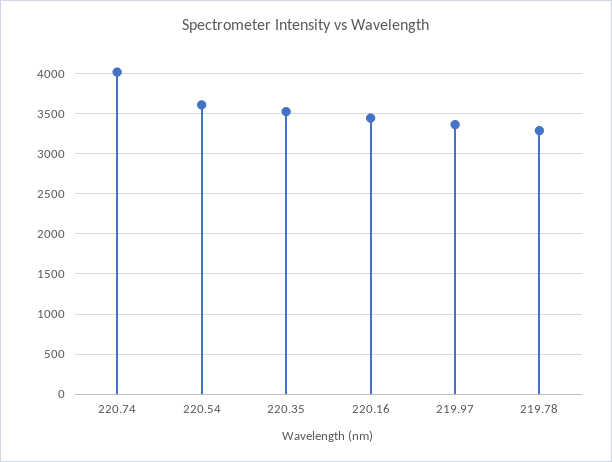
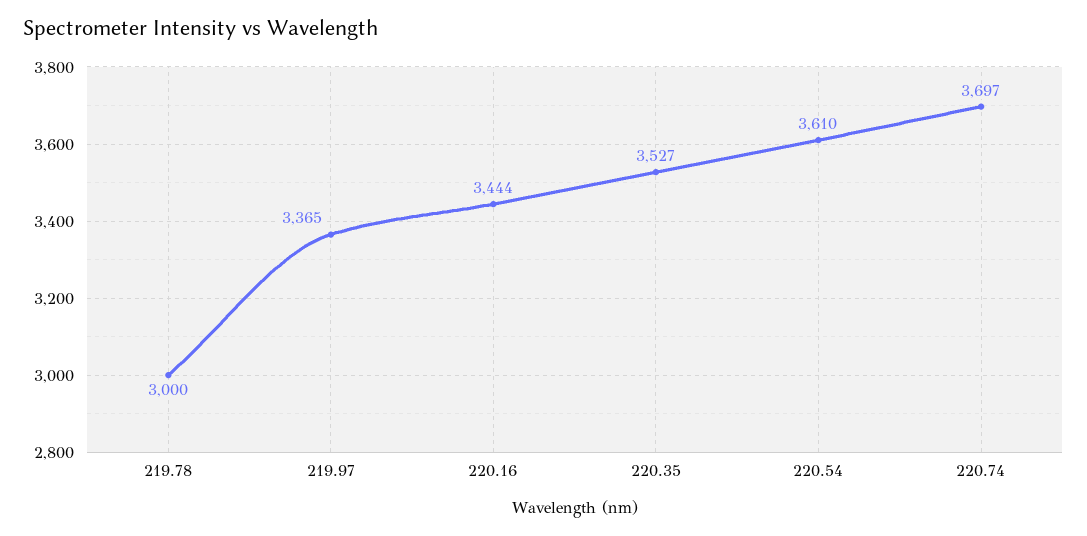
220.74: 4000 -> 3697
219.78: 3300 -> 3000

